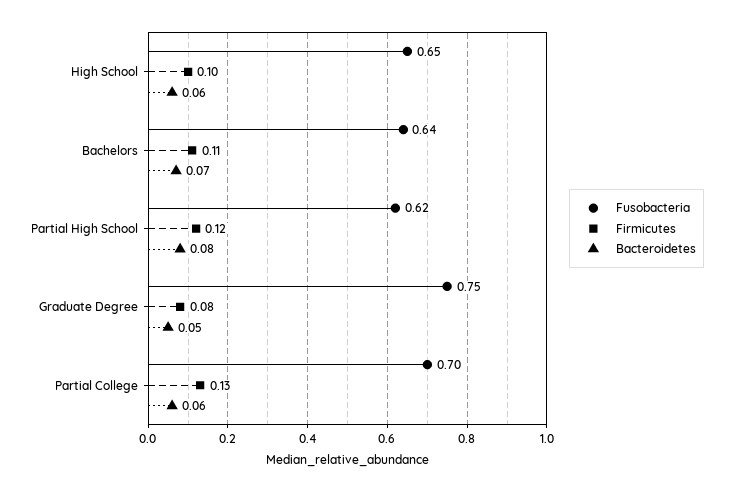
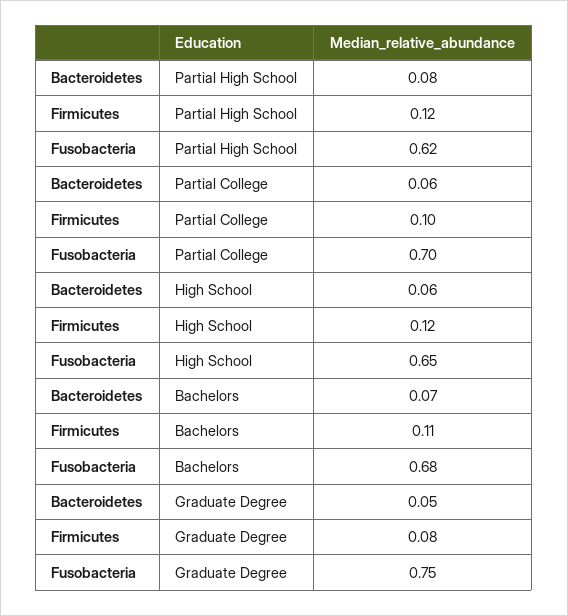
Firmicutes, High School: 0.1 -> 0.12
Fusobacteria, Bachelors: 0.64 -> 0.68
Firmicutes, Partial College: 0.13 -> 0.1

